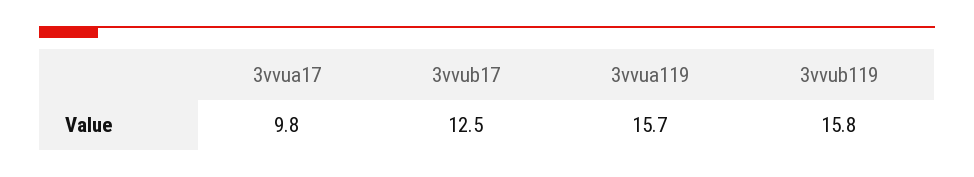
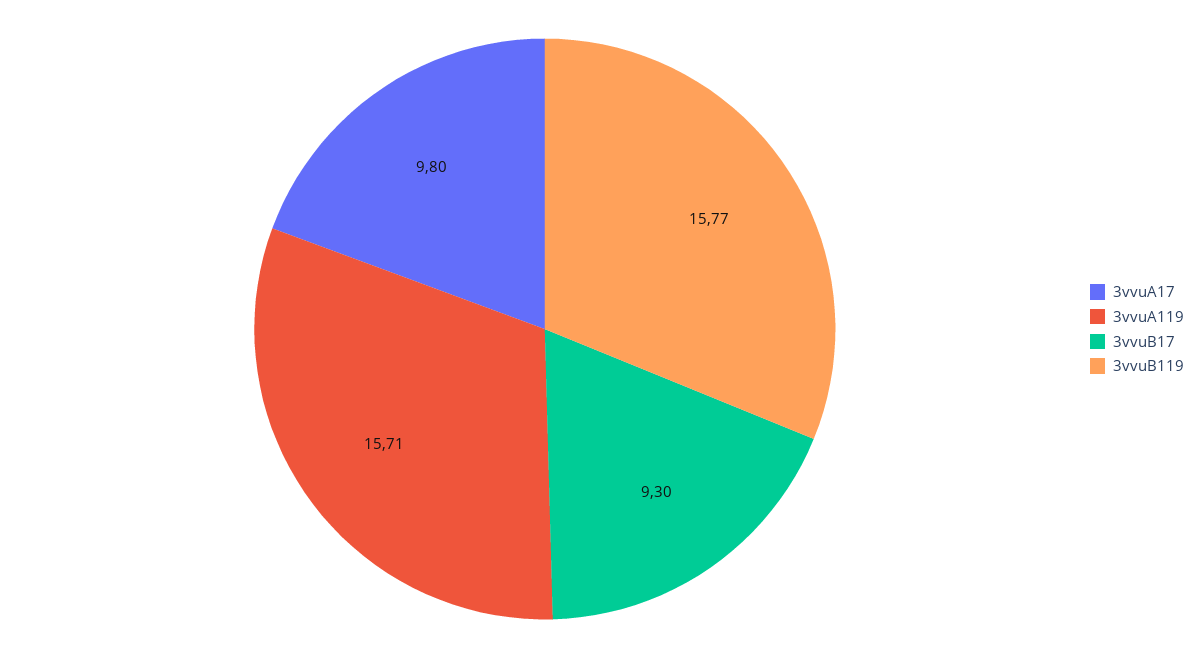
3vvub17: 12.5 -> 9.3

